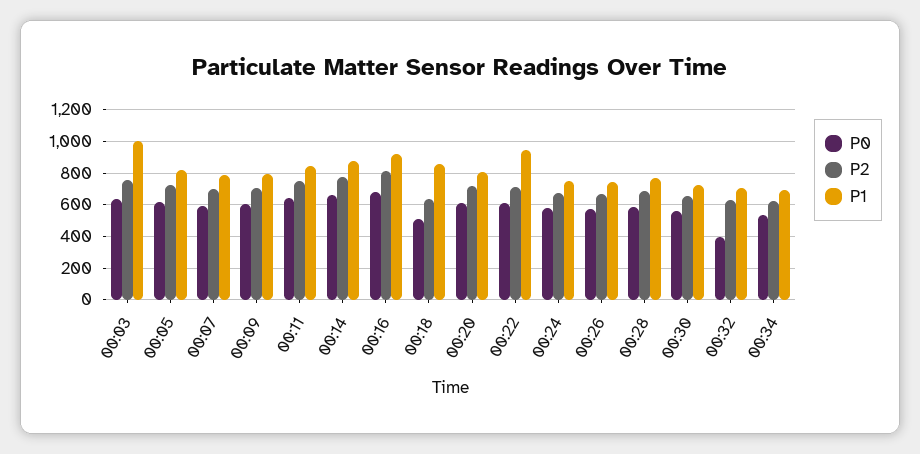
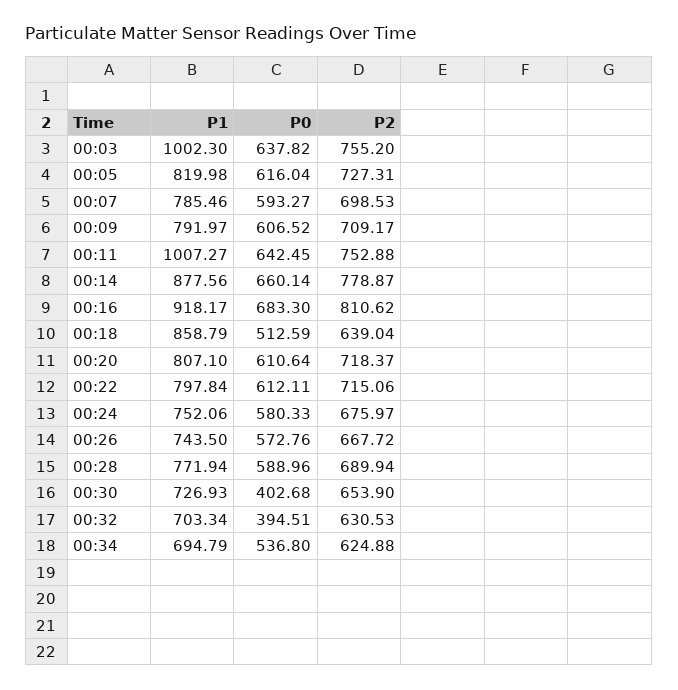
P1, 00:11: 850 -> 1007.27
P1, 00:22: 950 -> 797.84
P0, 00:30: 550 -> 402.68

